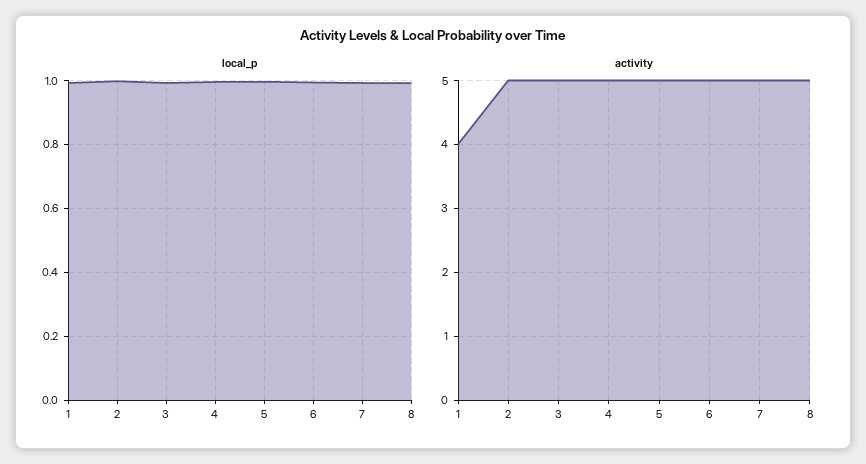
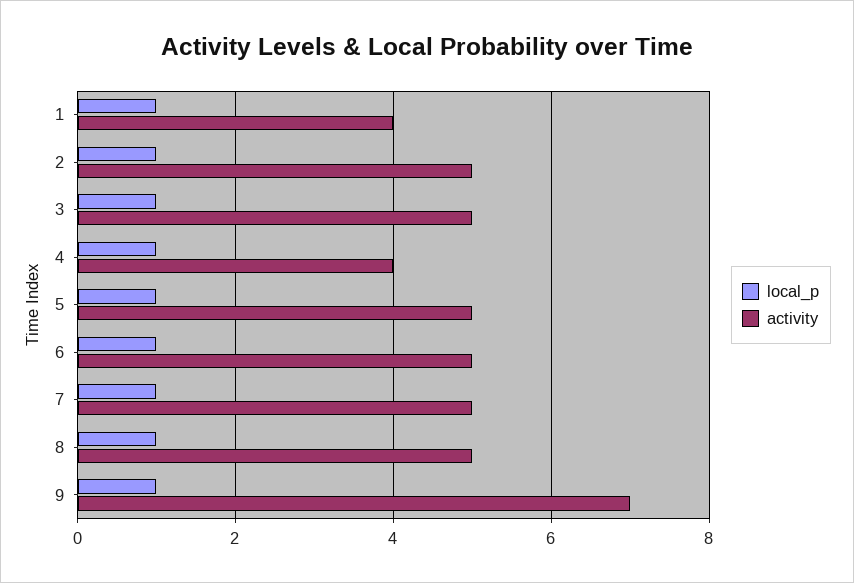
activity, 4: 5 -> 4
local_p, 9: none -> 1
activity, 9: none -> 7

